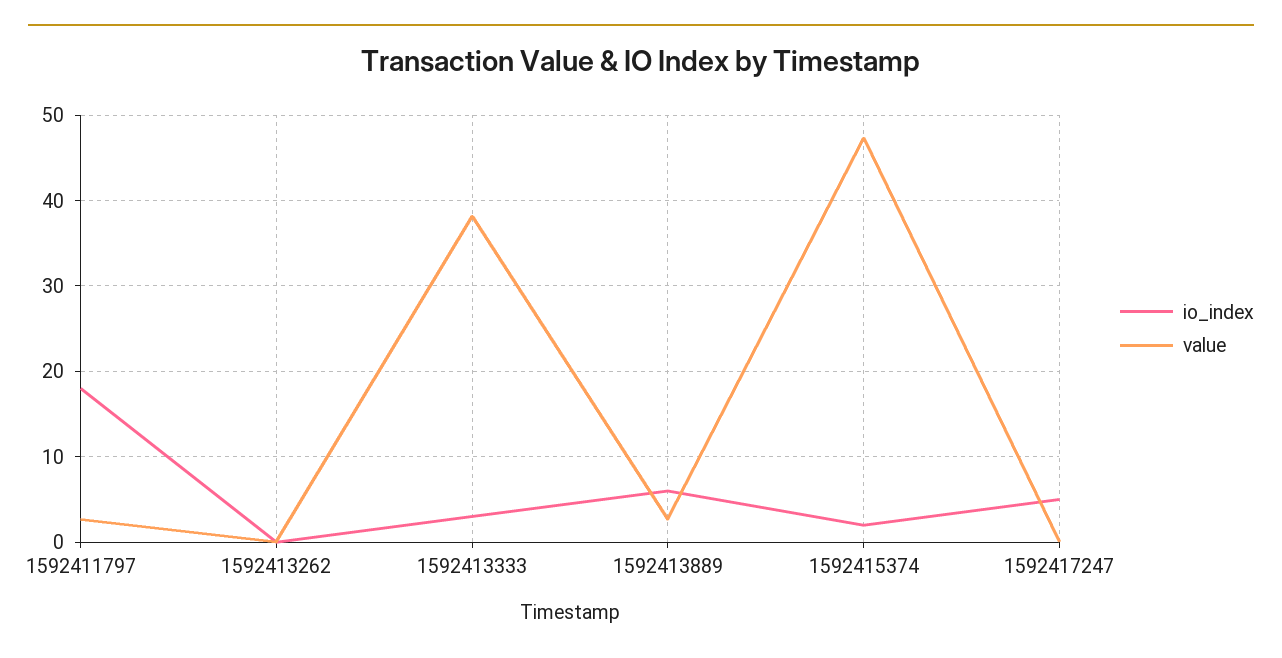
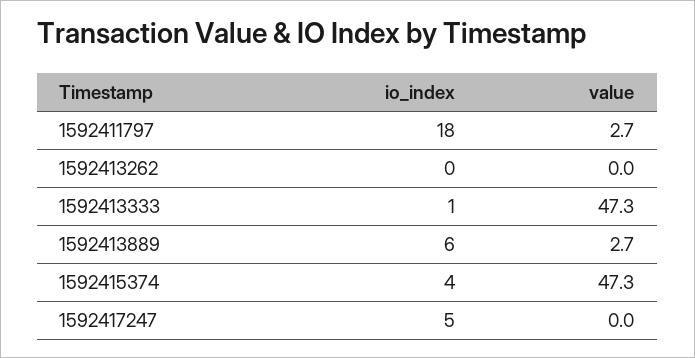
io_index, 1592413333: 3 -> 1
value, 1592413333: 38 -> 47.3
io_index, 1592415374: 2 -> 4

